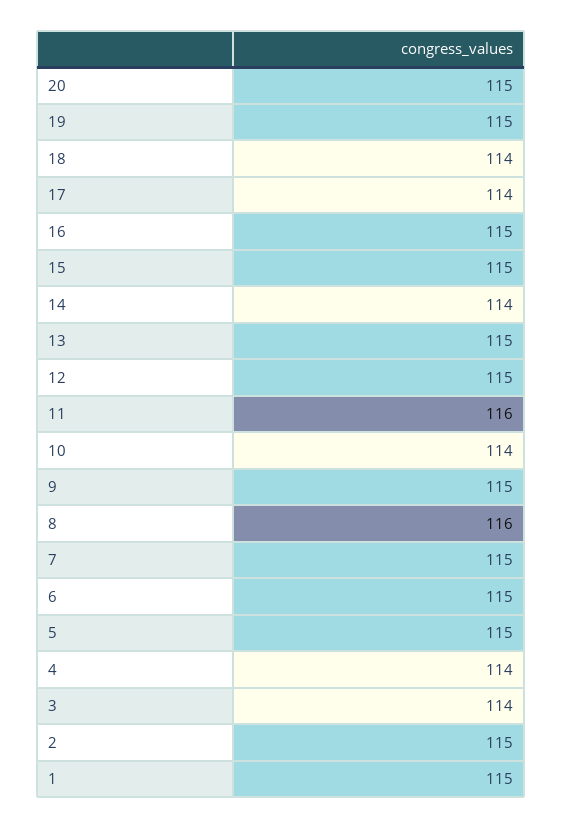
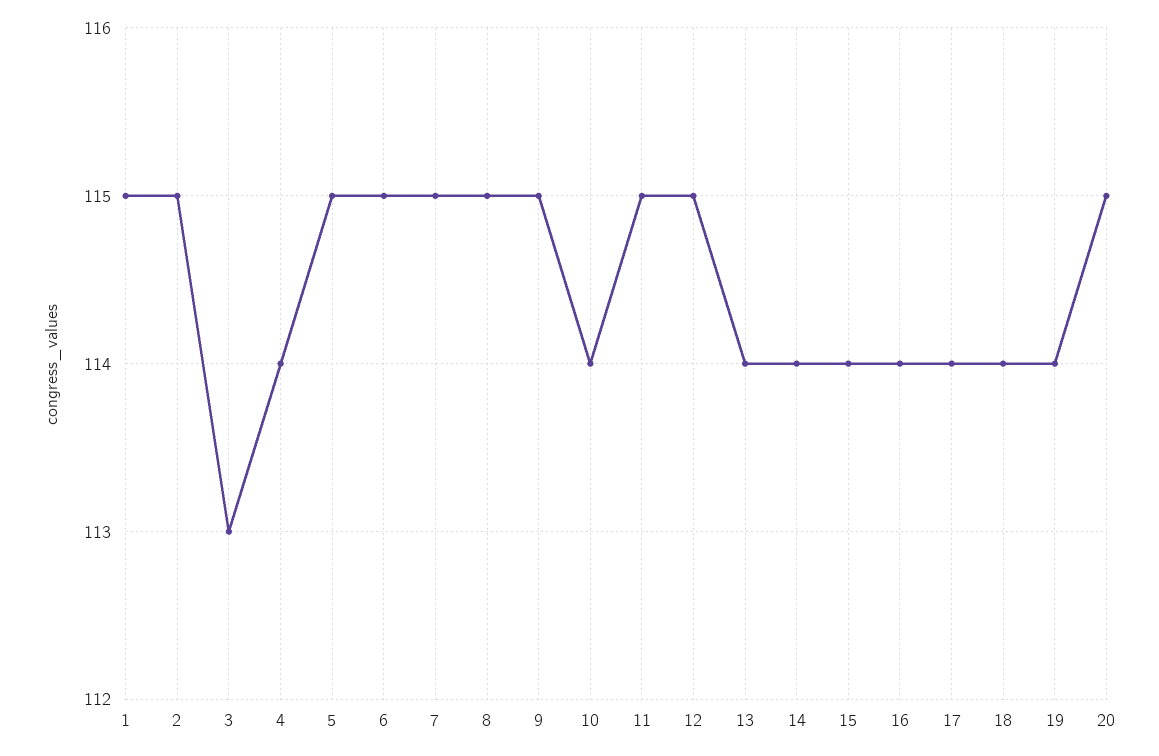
19: 115 -> 114
16: 115 -> 114
15: 115 -> 114
13: 115 -> 114
11: 116 -> 115
8: 116 -> 115
3: 114 -> 113

